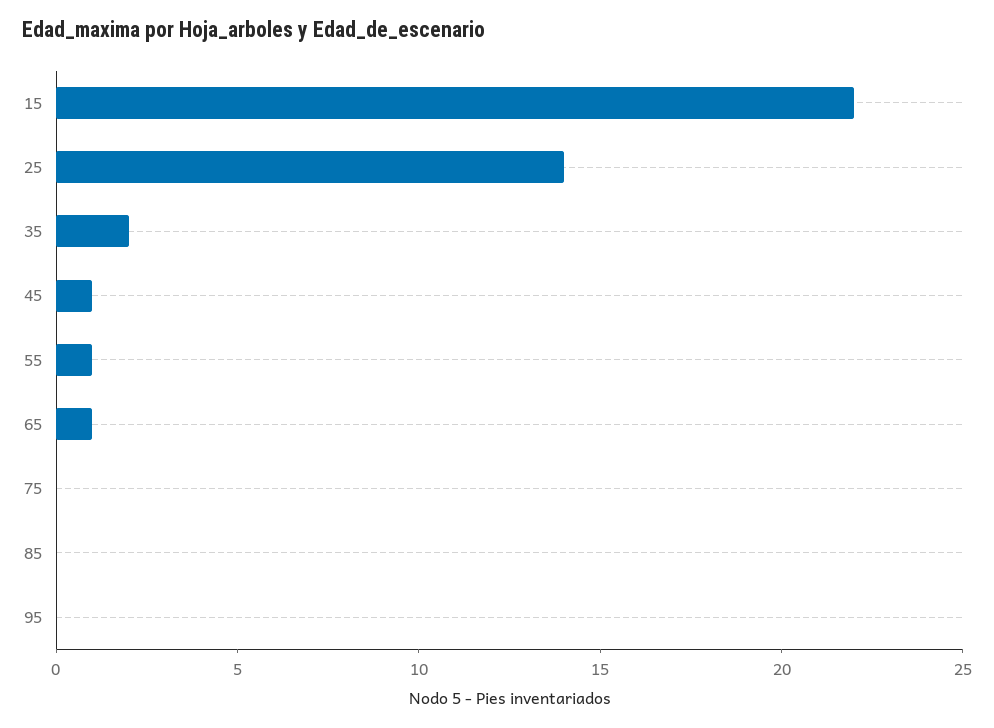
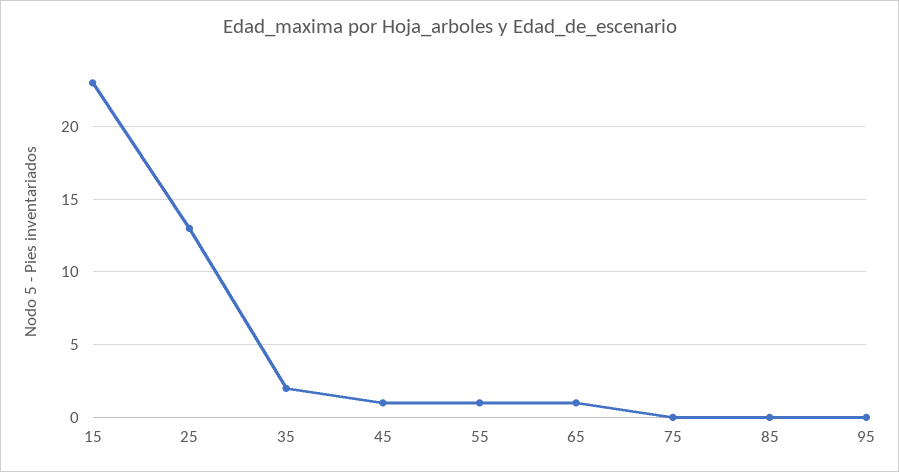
15: 22 -> 23
25: 14 -> 13

